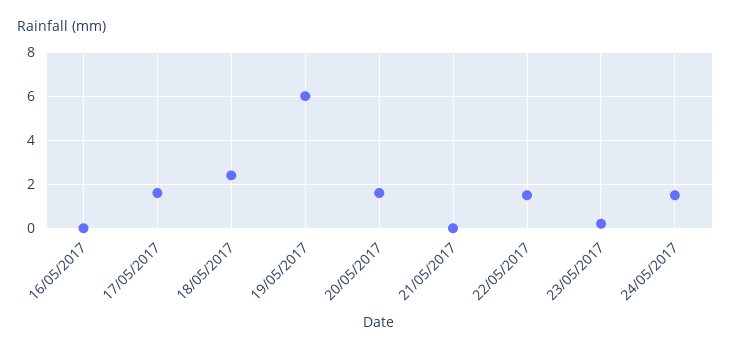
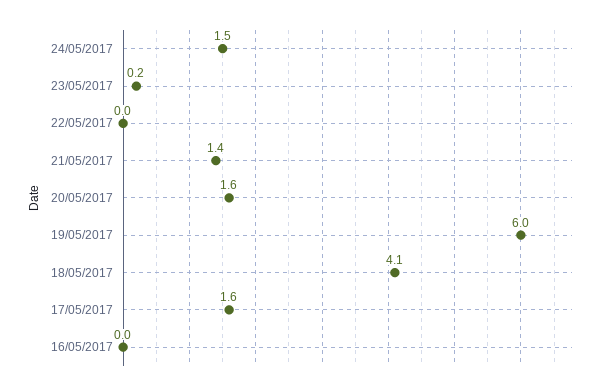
18/05/2017: 2.5 -> 4.1
21/05/2017: 0 -> 1.4
22/05/2017: 1.5 -> 0

